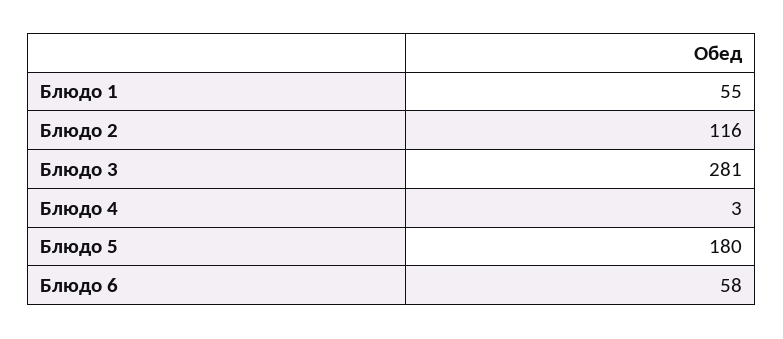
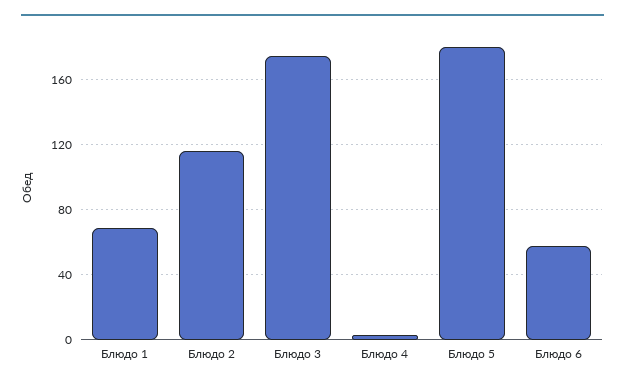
Блюдо 1: 55 -> 70
Блюдо 3: 281 -> 175

